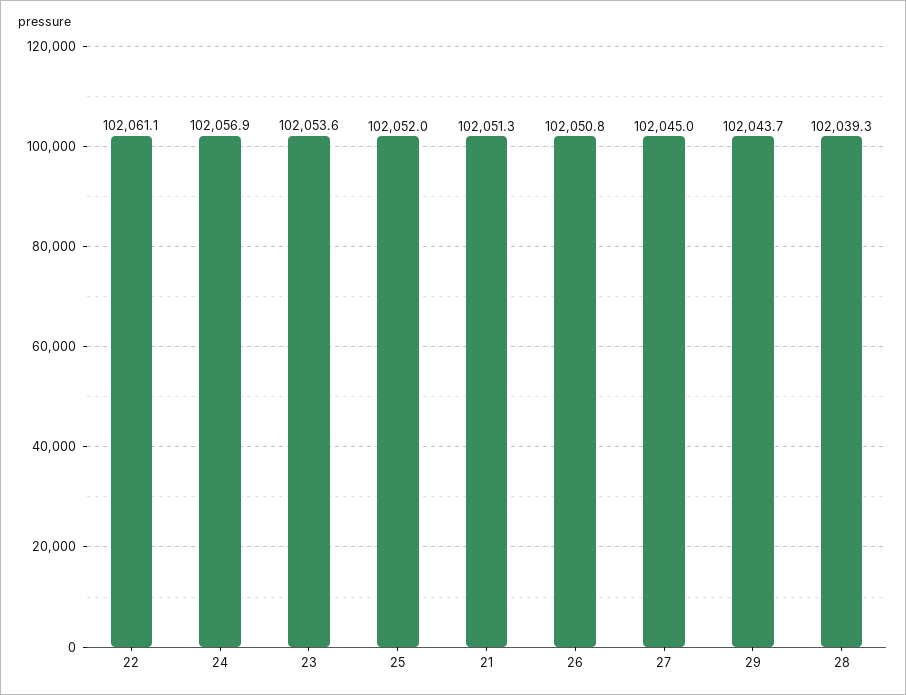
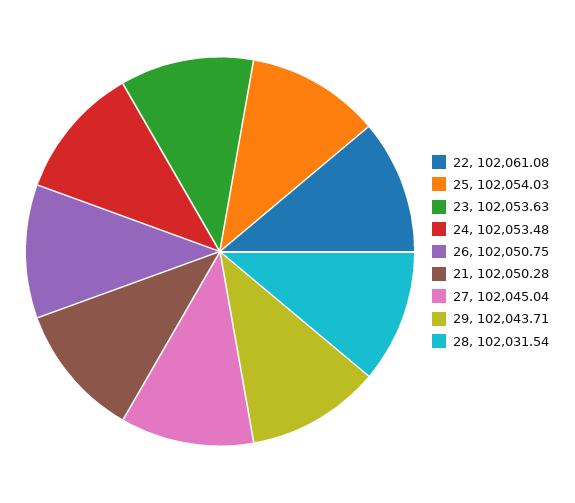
24: 102056.9 -> 102053.48
25: 102052 -> 102054.03
21: 102051.3 -> 102050.28
28: 102039.3 -> 102031.54

